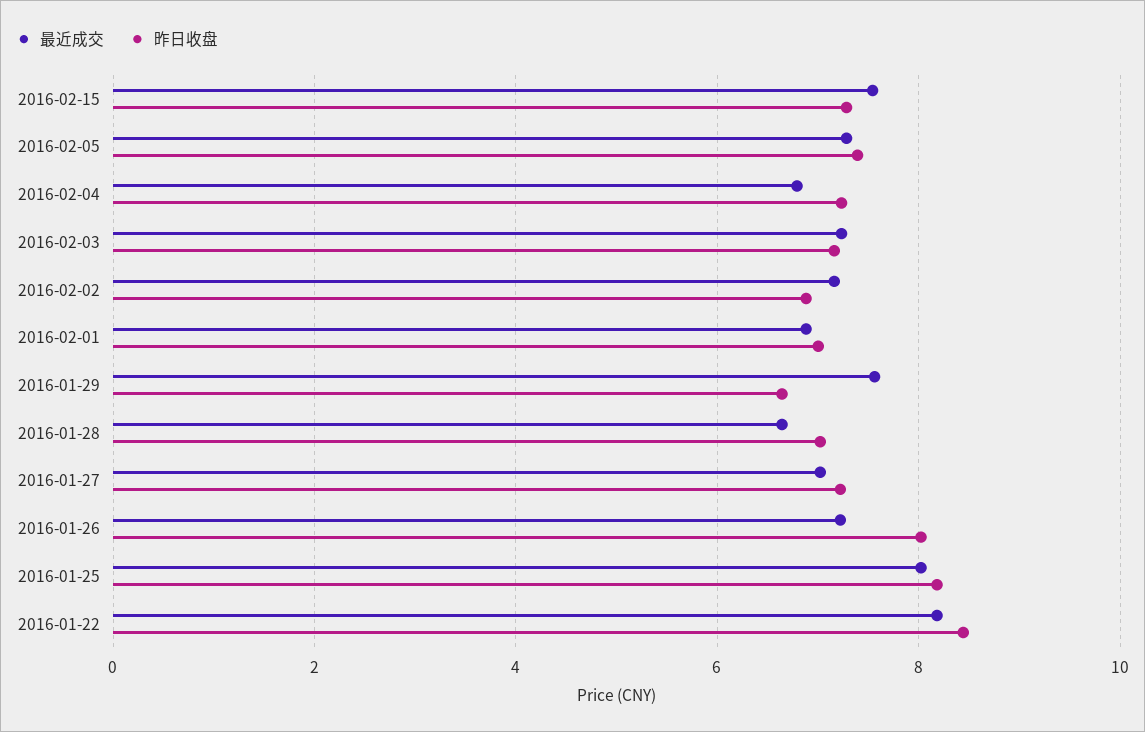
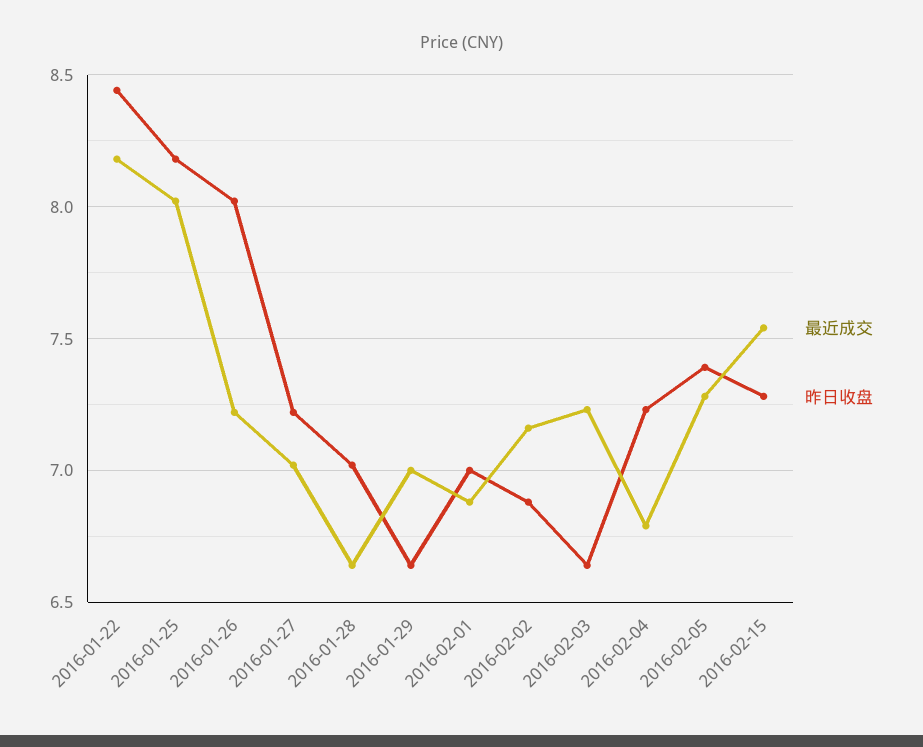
昨日收盘, 2016-02-03: 7.2 -> 6.65
最近成交, 2016-01-29: 7.6 -> 7

